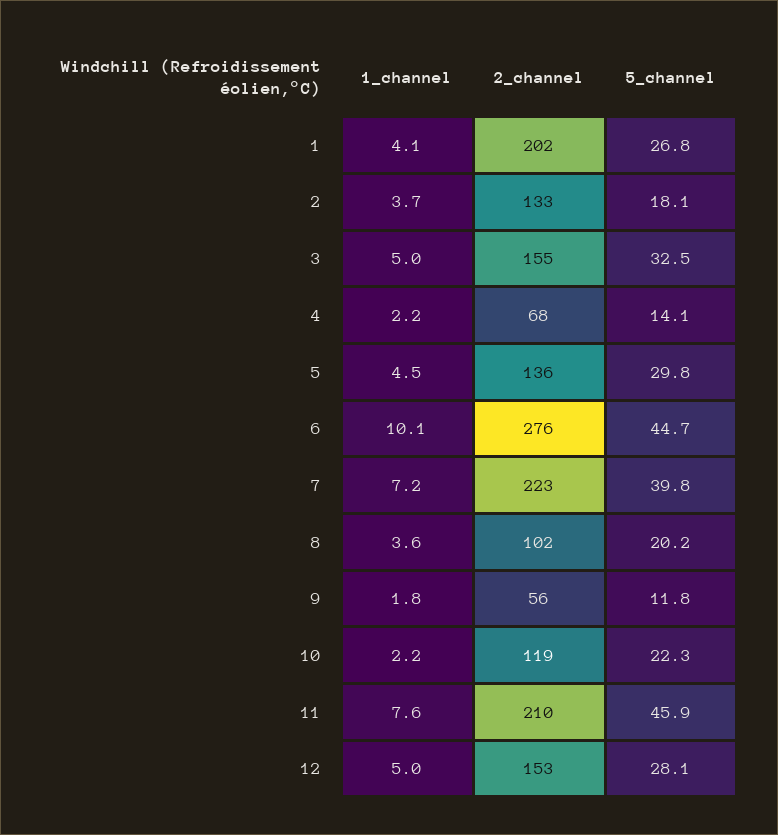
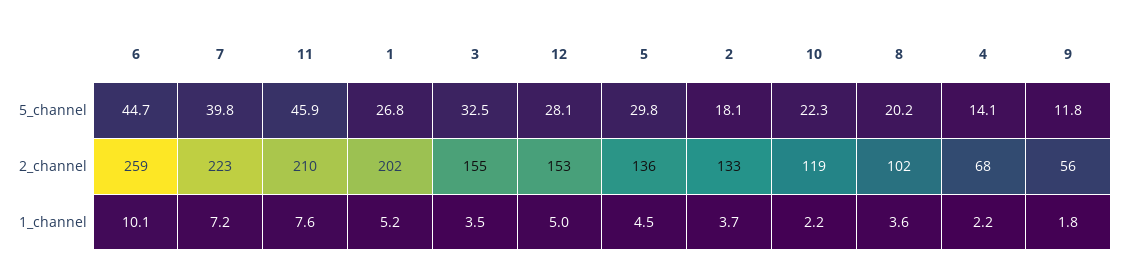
1_channel, 1: 4.1 -> 5.2
1_channel, 3: 5 -> 3.5
2_channel, 6: 276 -> 259

